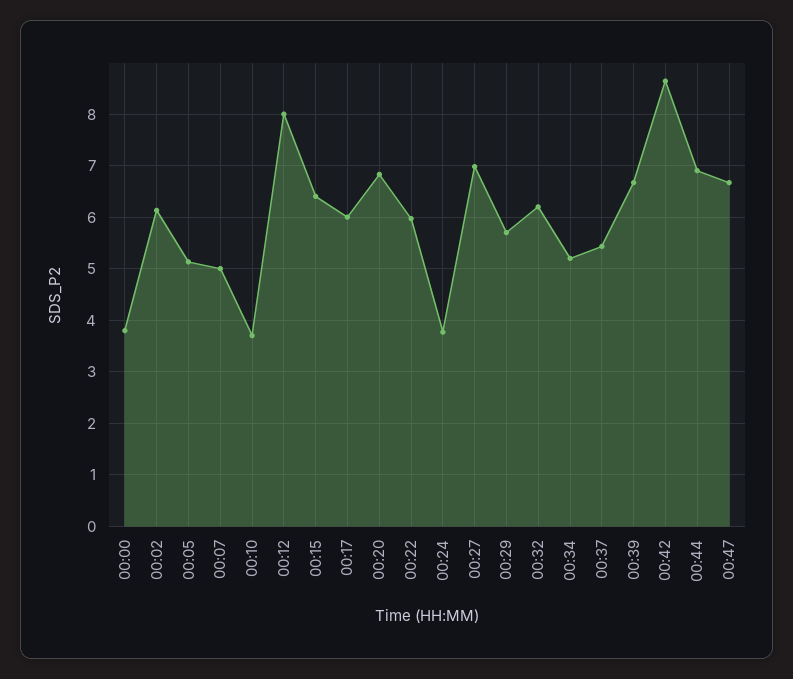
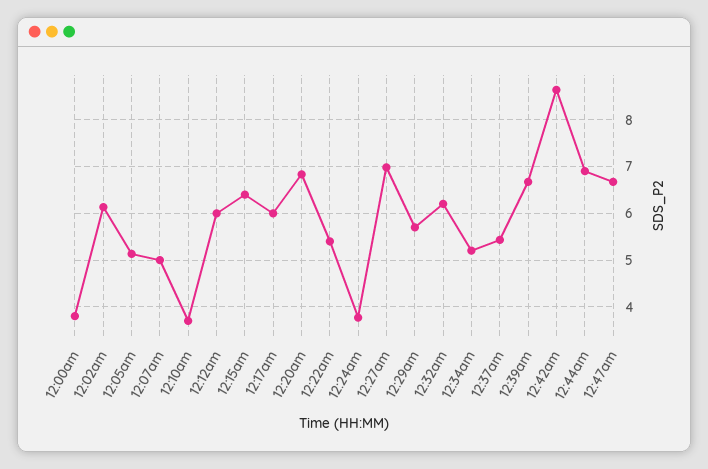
00:12: 8 -> 6
00:22: 6 -> 5.4

